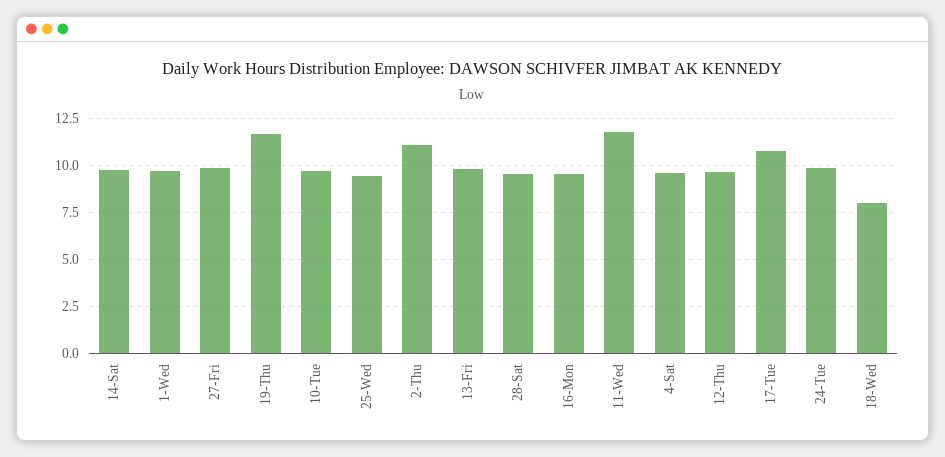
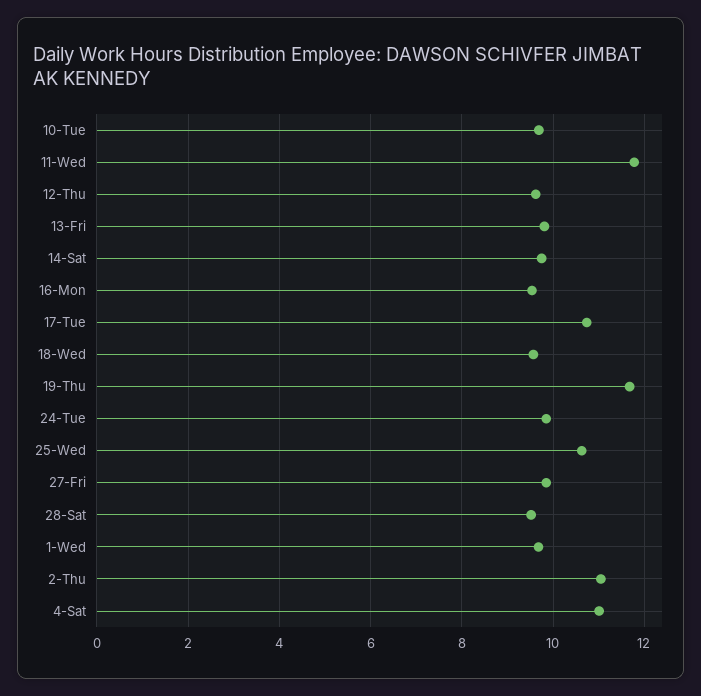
25-Wed: 9.5 -> 10.6
4-Sat: 9.5 -> 11
18-Wed: 8 -> 9.6

